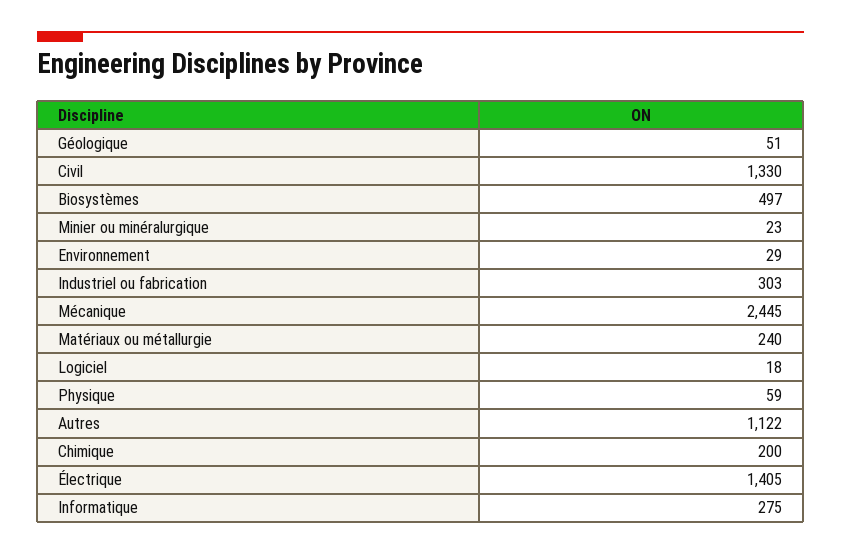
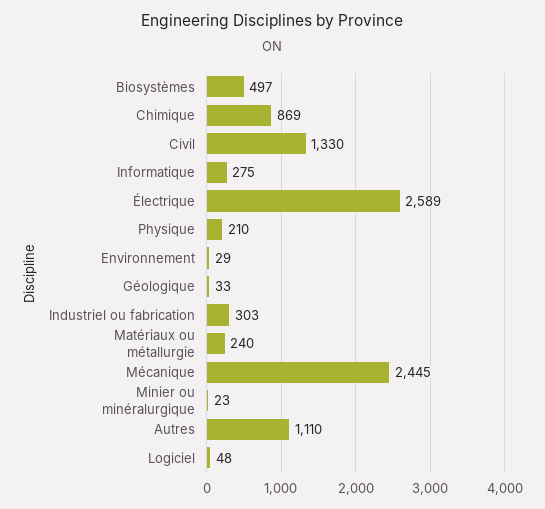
Géologique: 51 -> 33
Logiciel: 18 -> 48
Physique: 59 -> 210
Autres: 1122 -> 1110
Chimique: 200 -> 869
Électrique: 1405 -> 2589

